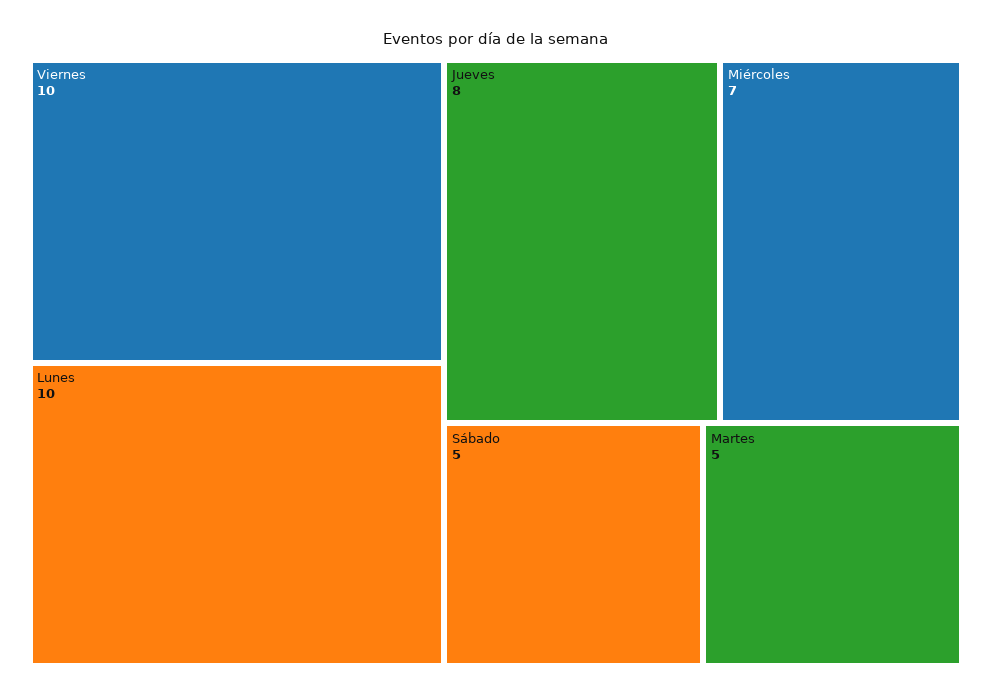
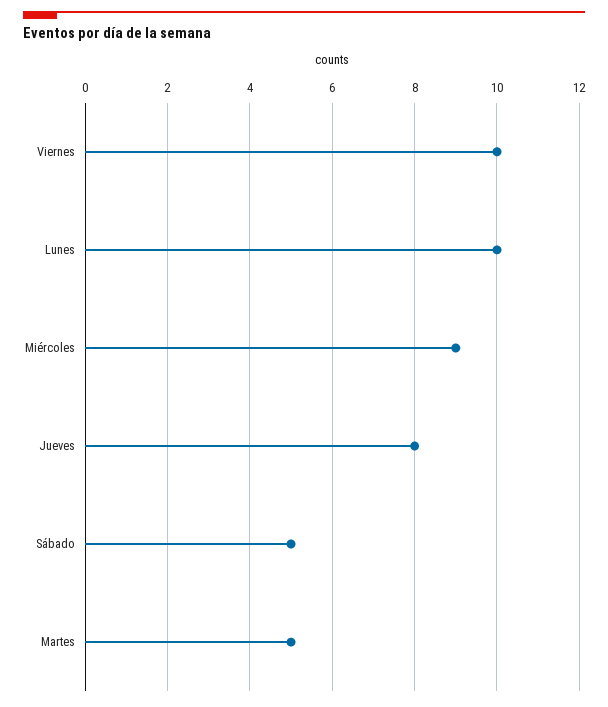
Miércoles: 7 -> 9

